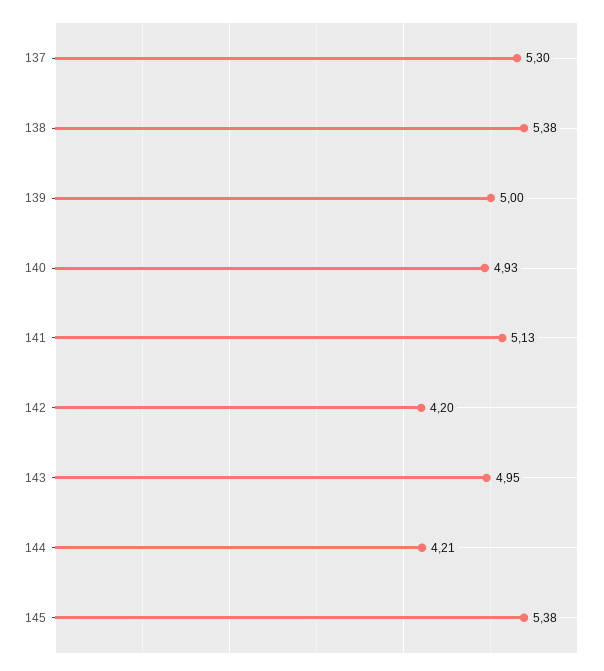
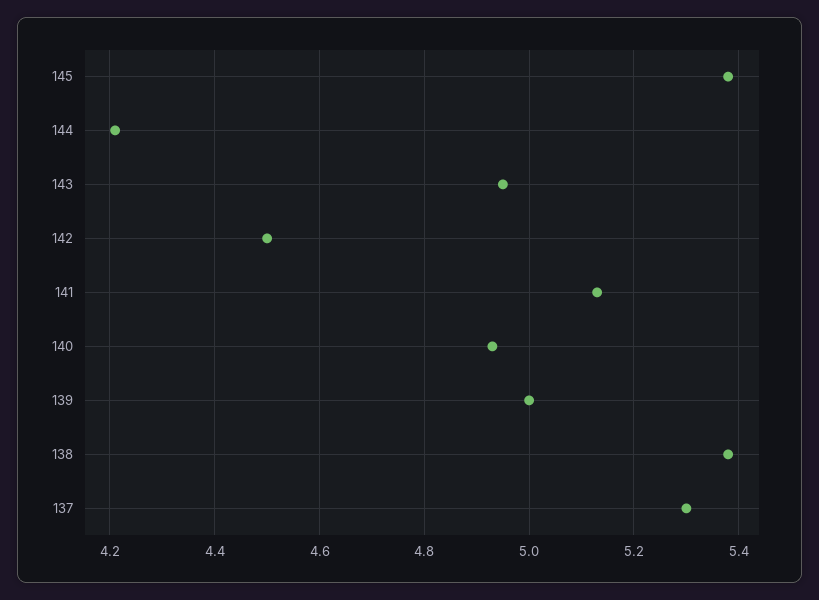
142: 4.2 -> 4.5

